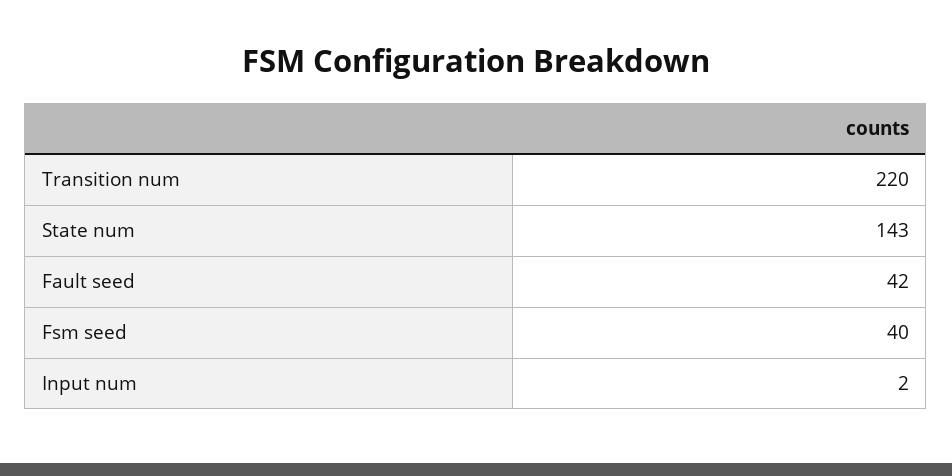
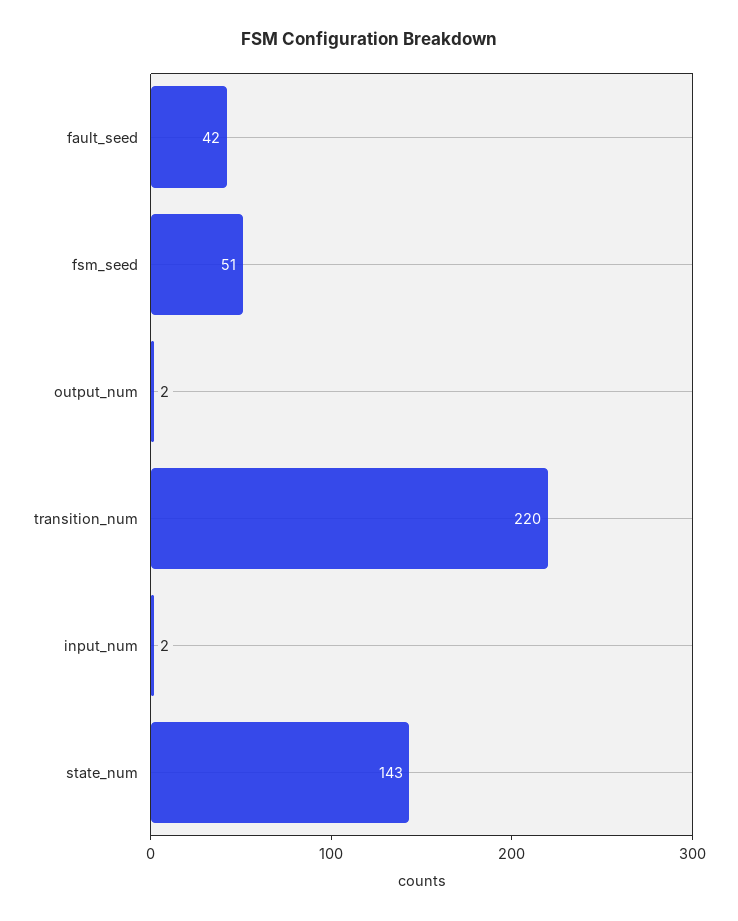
Fsm seed: 40 -> 51
output_num: none -> 2

